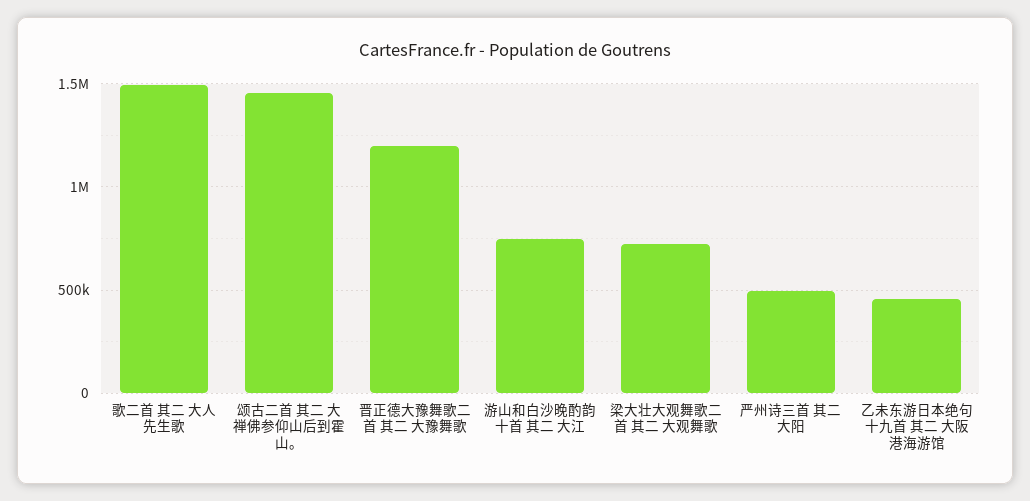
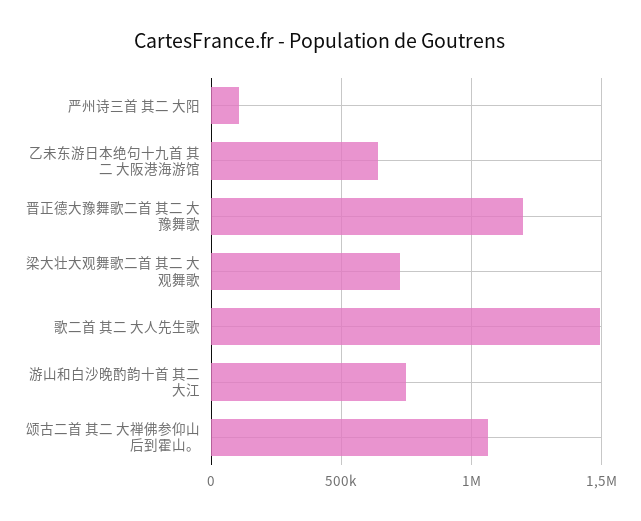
颂古二首 其二 大禅佛参仰山后到霍山。: 1450000 -> 1050000
严州诗三首 其二 大阳: 500000 -> 100000
乙未东游日本绝句十九首 其二 大阪港海游馆: 450000 -> 650000

